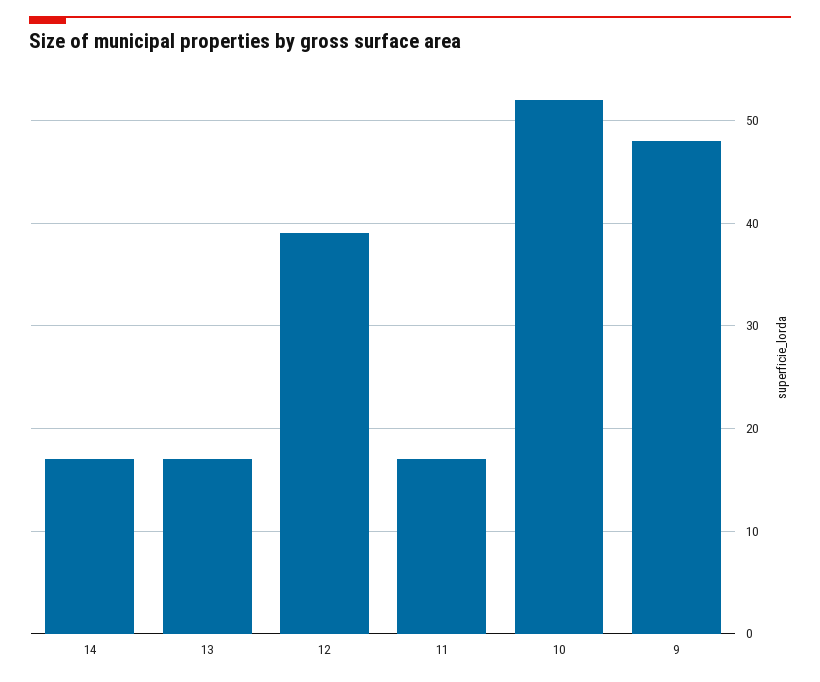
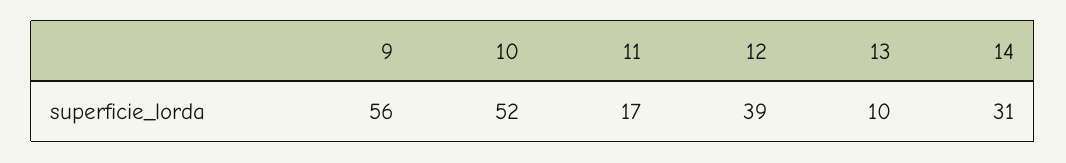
14: 17 -> 31
13: 17 -> 10
9: 48 -> 56

